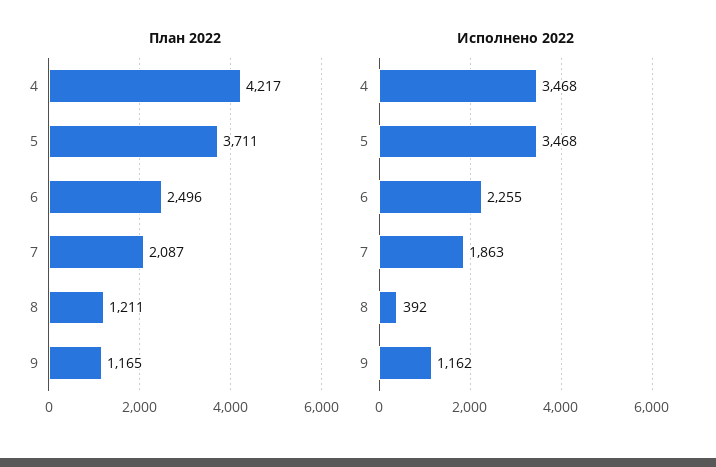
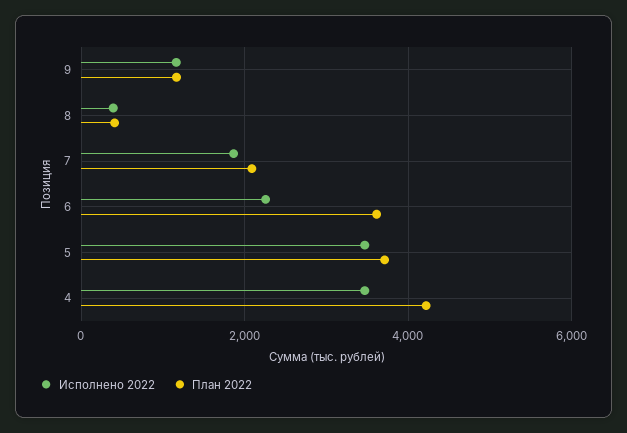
План 2022, 6: 2496 -> 3600
План 2022, 8: 1211 -> 400

